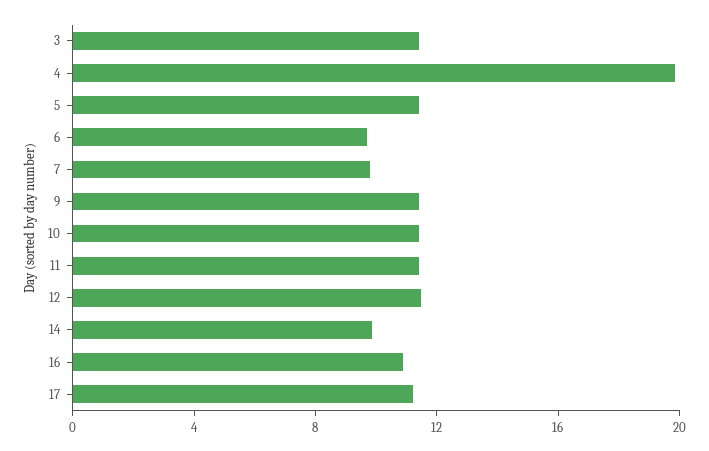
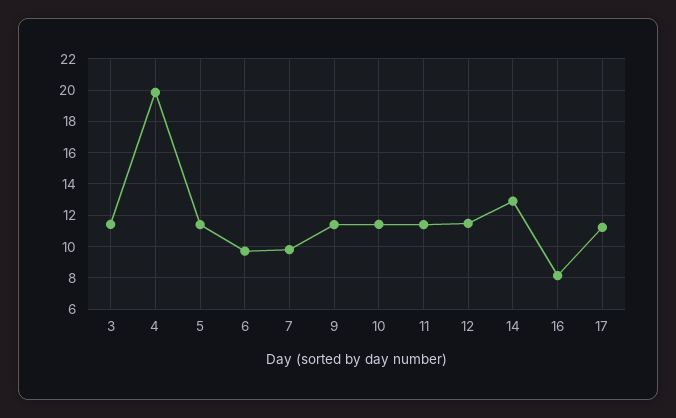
14: 10 -> 13
16: 11 -> 8

